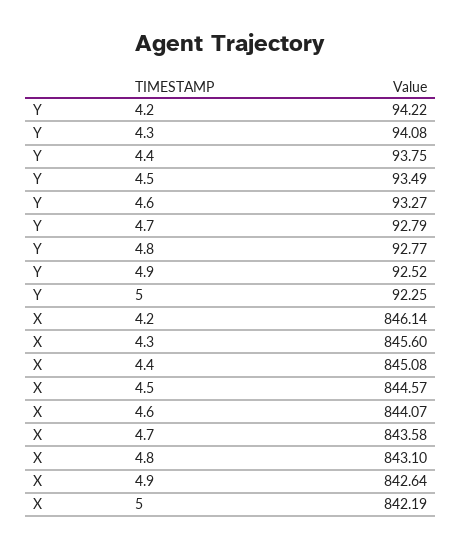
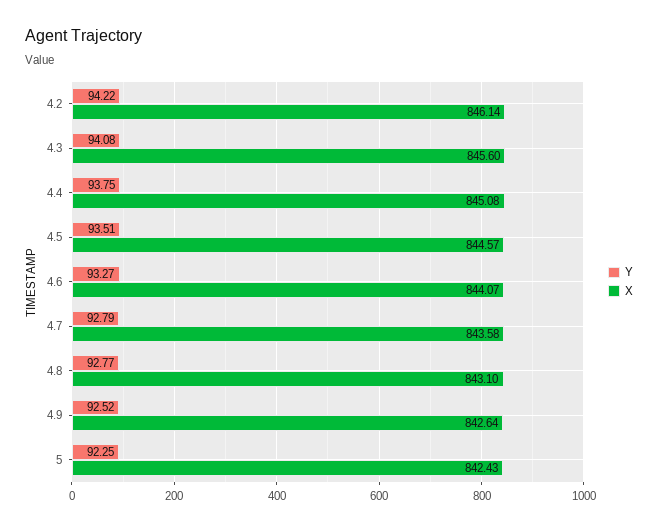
Y, 4.5: 93.49 -> 93.51
X, 5: 842.19 -> 842.43

